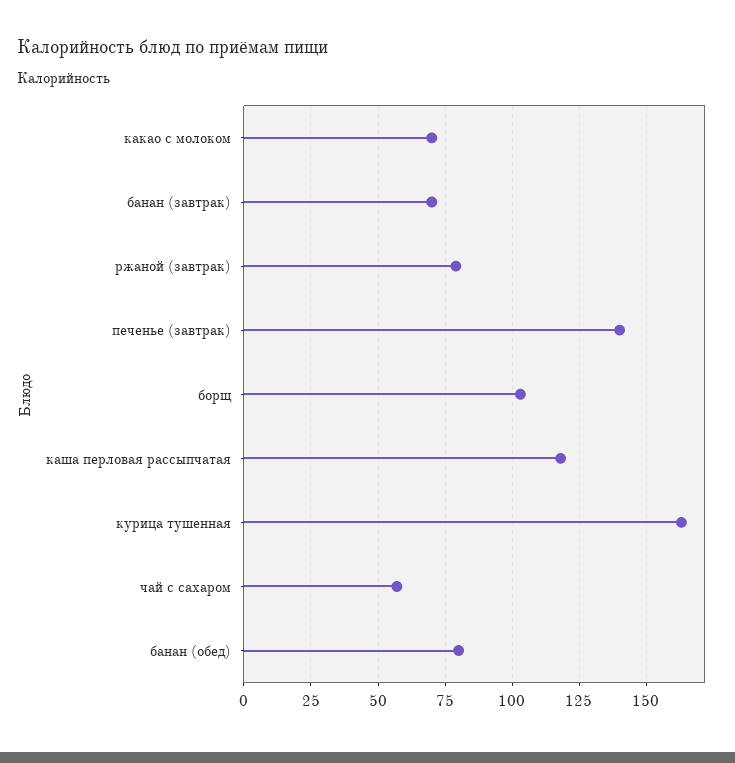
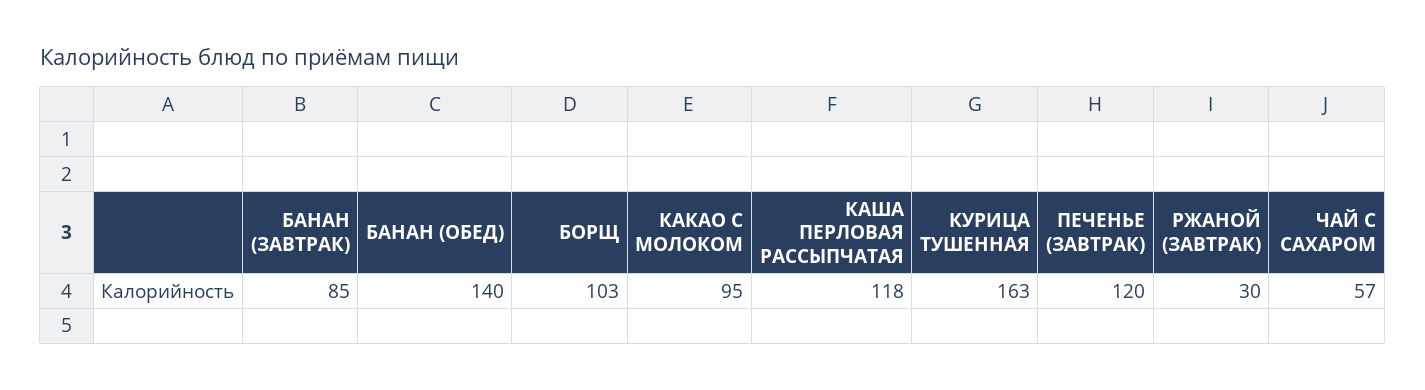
какао с молоком: 70 -> 95
банан (завтрак): 70 -> 85
ржаной (завтрак): 80 -> 30
печенье (завтрак): 140 -> 120
банан (обед): 80 -> 140

